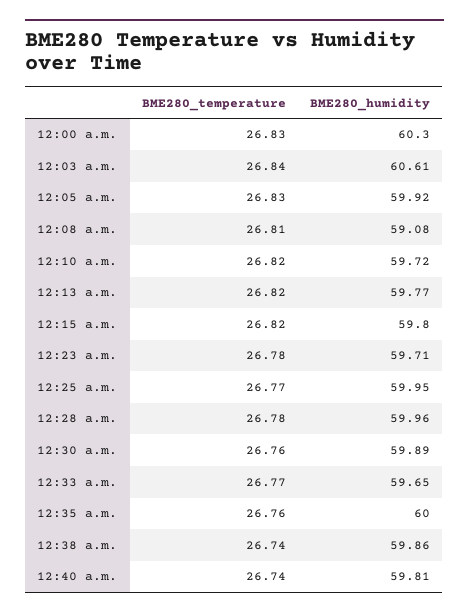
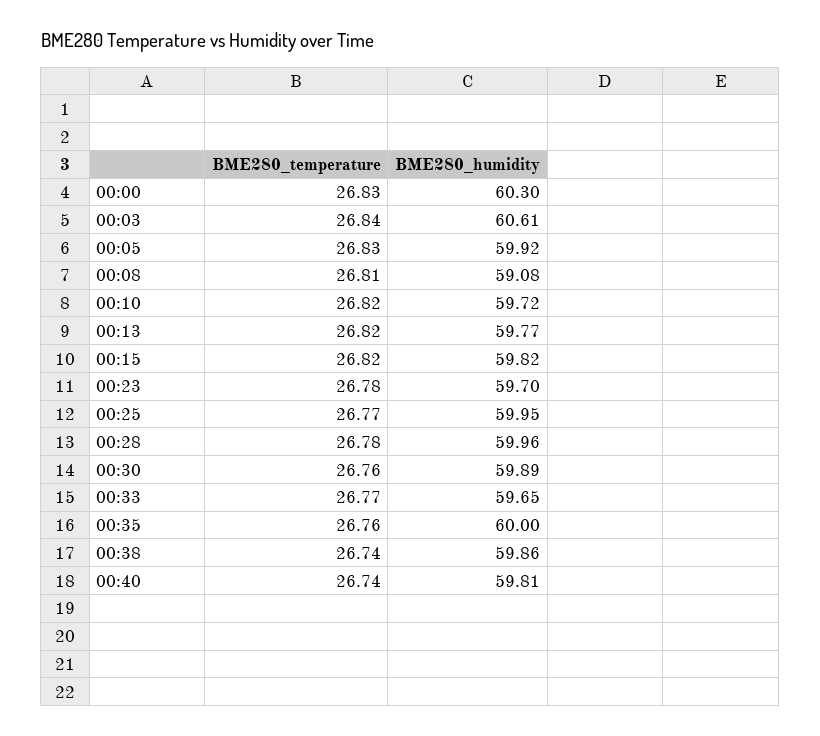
BME280_humidity, 12:15 a.m.: 59.8 -> 59.82
BME280_humidity, 12:23 a.m.: 59.71 -> 59.7

